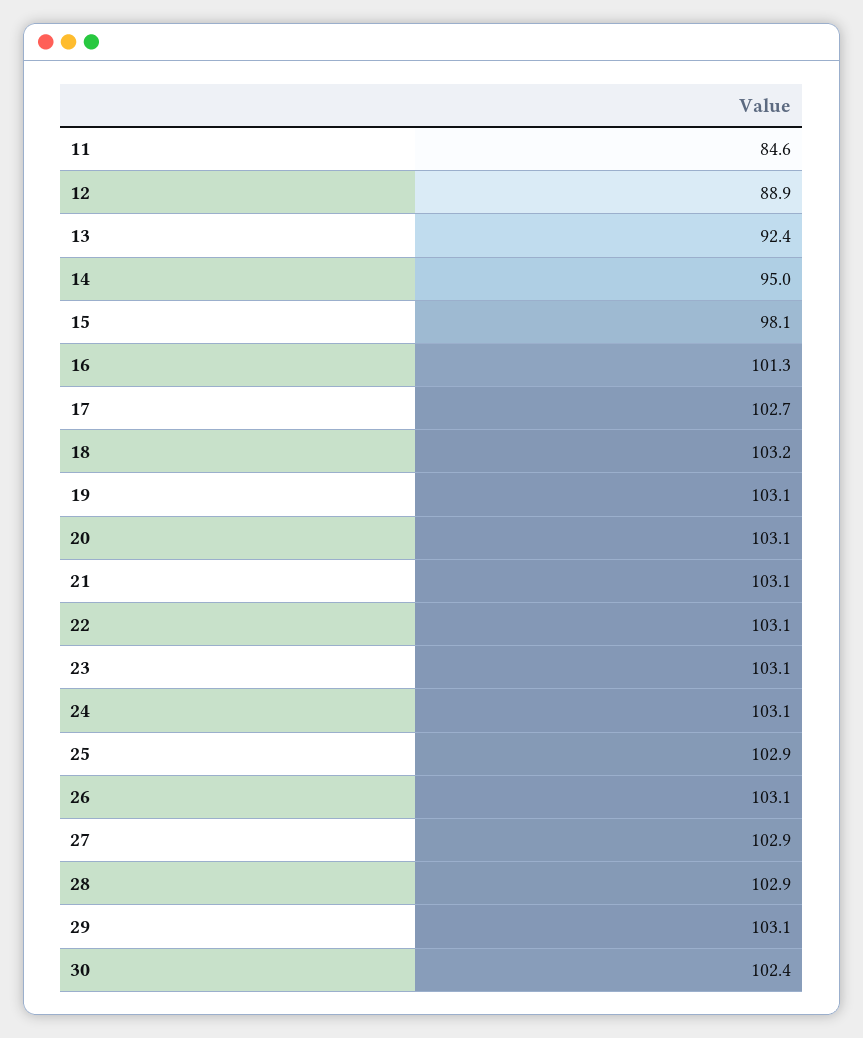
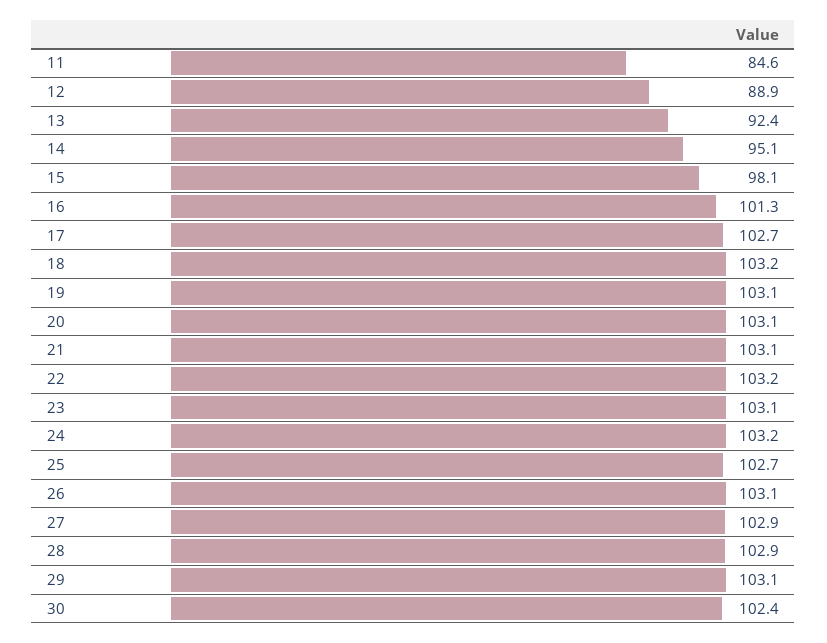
14: 95 -> 95.1
22: 103.1 -> 103.2
24: 103.1 -> 103.2
25: 102.9 -> 102.7

